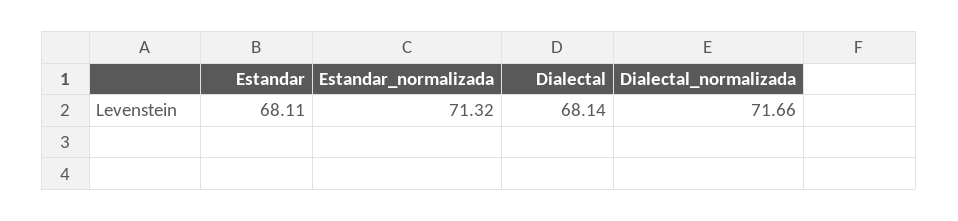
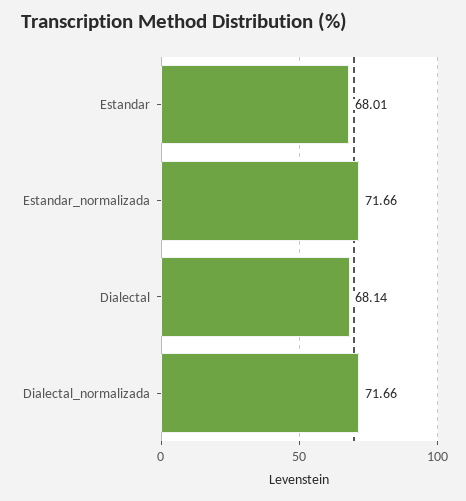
Estandar: 68.11 -> 68.01
Estandar_normalizada: 71.32 -> 71.66

